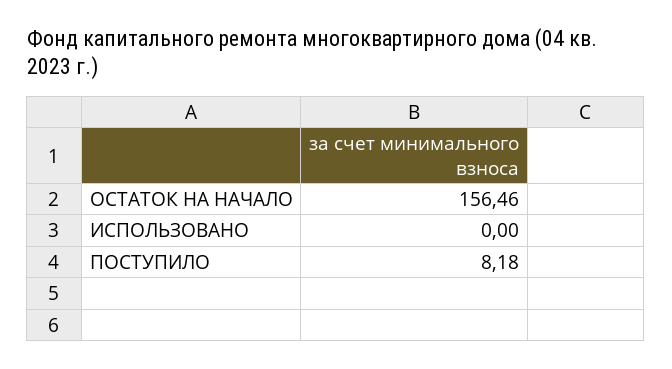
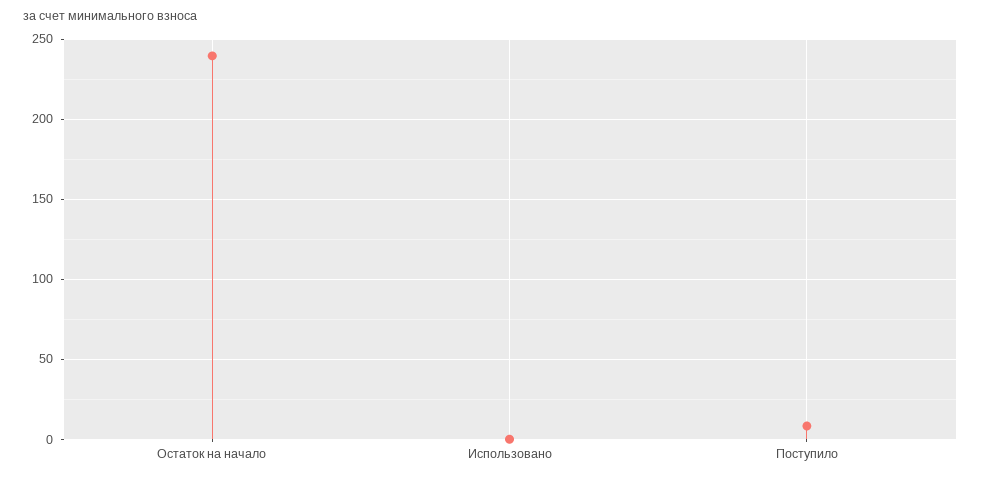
ОСТАТОК НА НАЧАЛО: 156.46 -> 240

